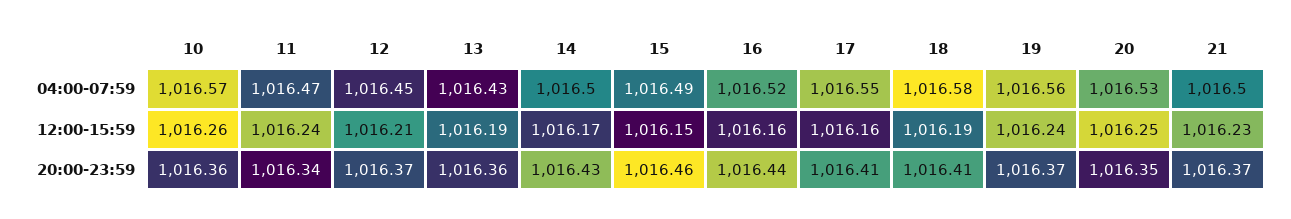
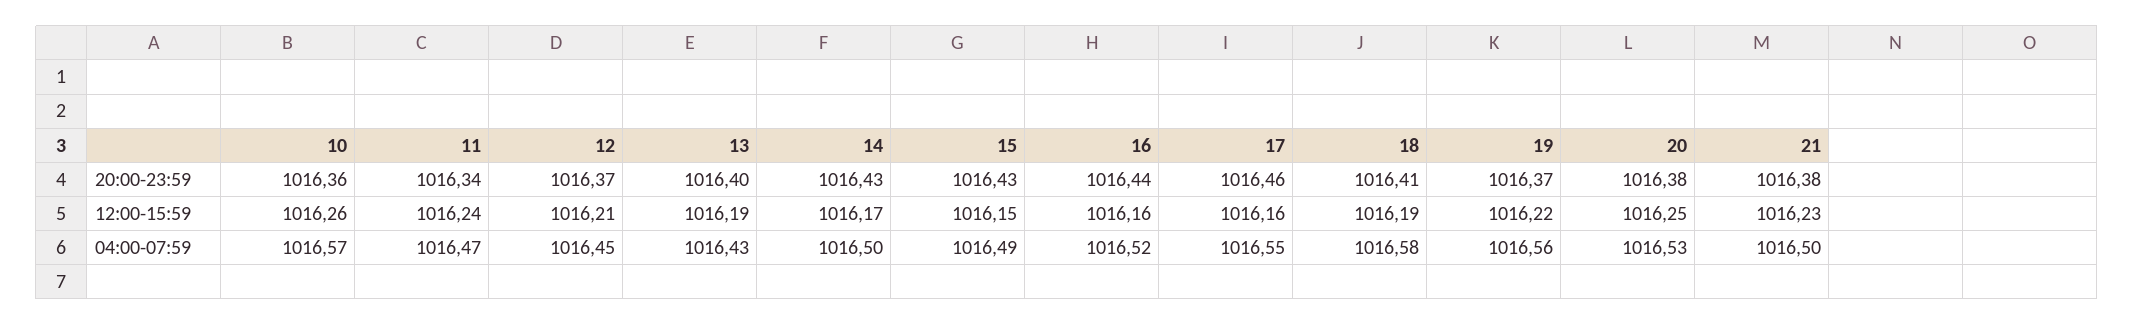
19, 12:00-15:59: 1016.24 -> 1016.22
13, 20:00-23:59: 1016.36 -> 1016.4
15, 20:00-23:59: 1016.46 -> 1016.43
17, 20:00-23:59: 1016.41 -> 1016.46
20, 20:00-23:59: 1016.35 -> 1016.38
21, 20:00-23:59: 1016.37 -> 1016.38

